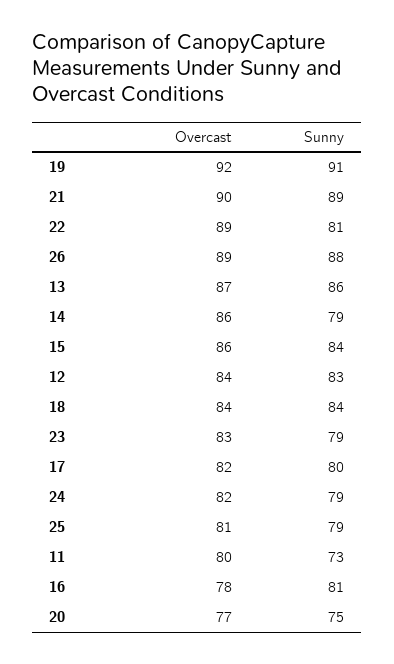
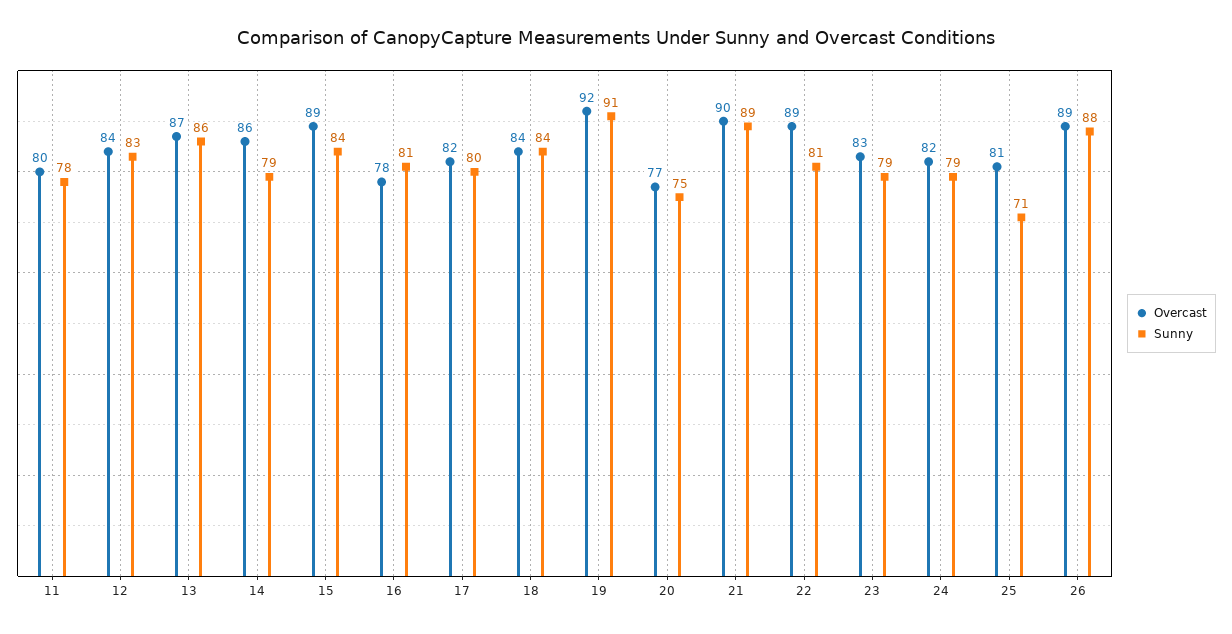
Overcast, 15: 86 -> 89
Sunny, 25: 79 -> 71
Sunny, 11: 73 -> 78

